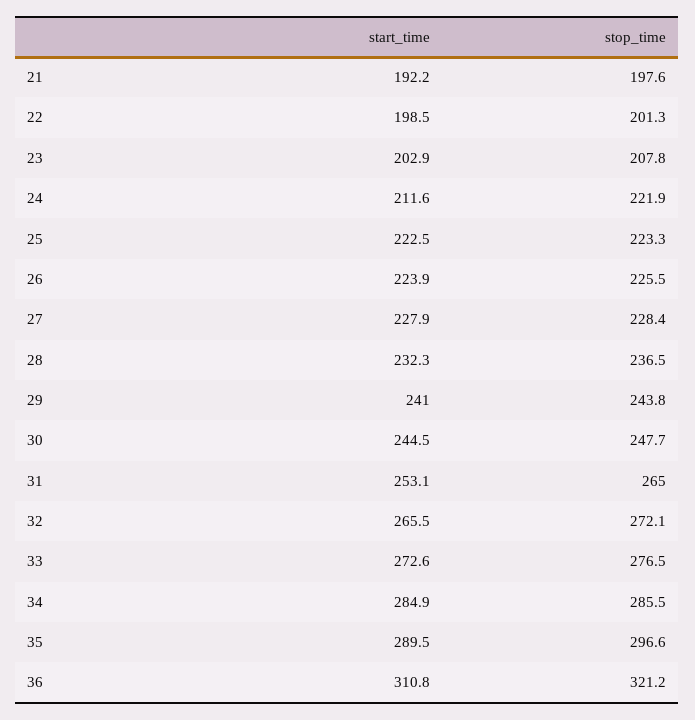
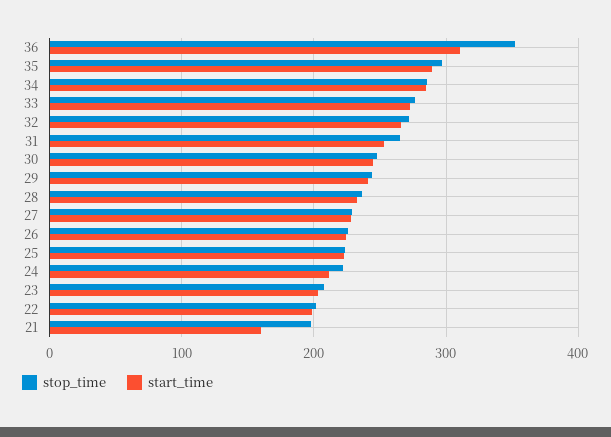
start_time, 21: 192.2 -> 160
stop_time, 36: 321.2 -> 350

